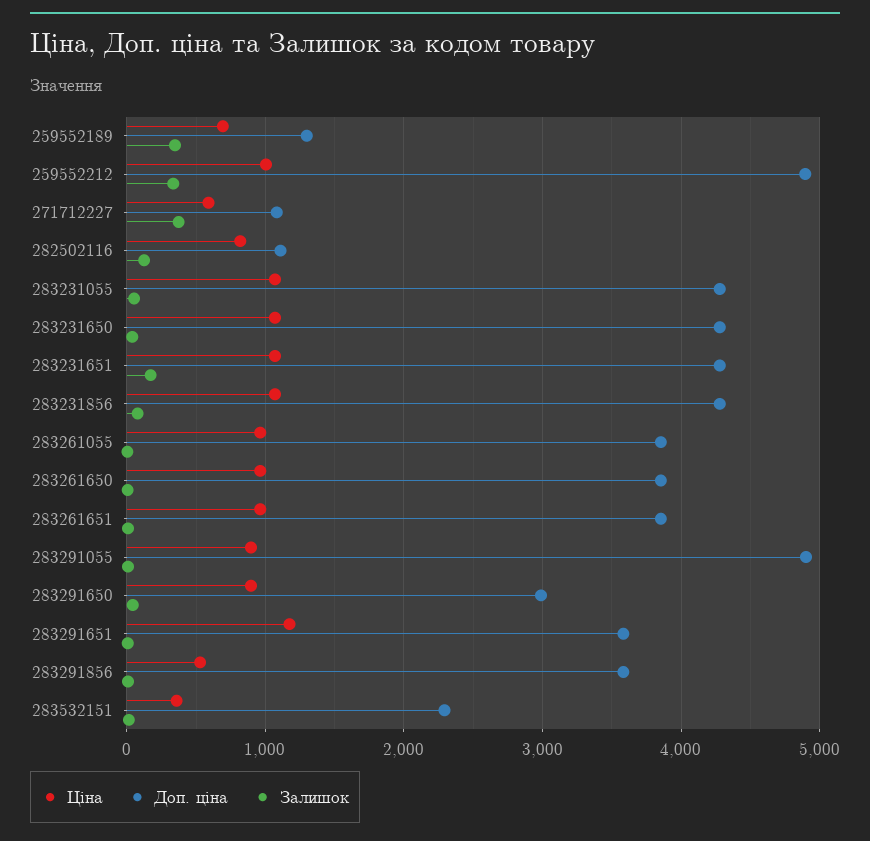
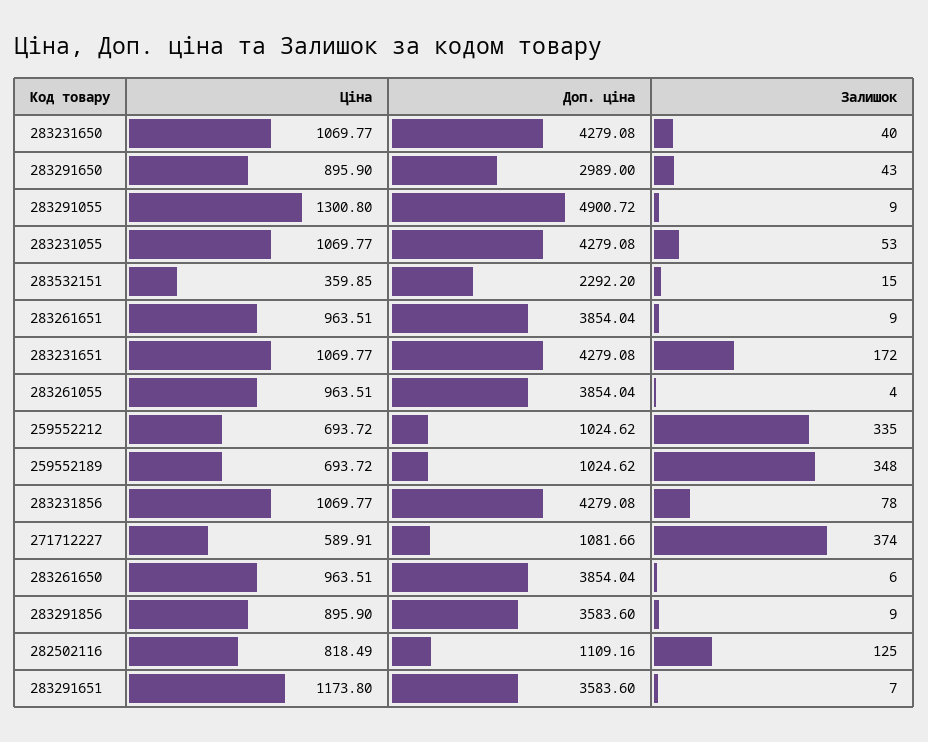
Доп. ціна, 259552189: 1300 -> 1024.62
Ціна, 259552212: 1000 -> 693.72
Доп. ціна, 259552212: 4900 -> 1024.62
Ціна, 283291055: 900 -> 1300.8
Ціна, 283291856: 500 -> 895.9

